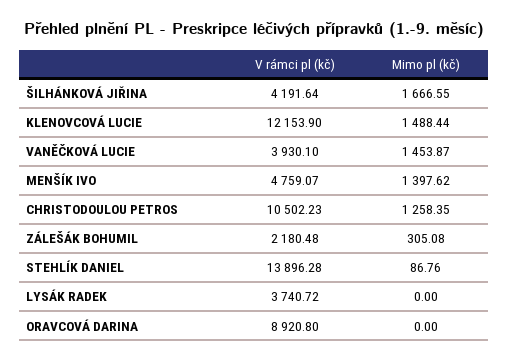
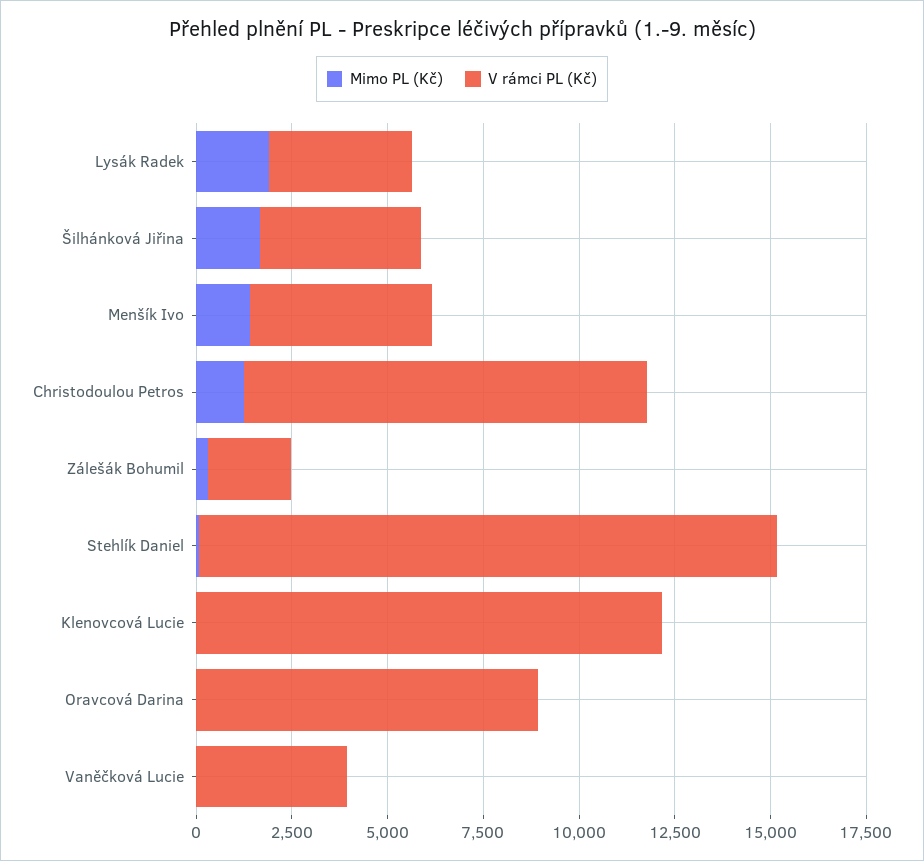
Mimo pl (kč), KLENOVCOVÁ LUCIE: 1488.44 -> 0
Mimo pl (kč), VANĚČKOVÁ LUCIE: 1453.87 -> 0
V rámci pl (kč), STEHLÍK DANIEL: 13896.28 -> 15000
Mimo pl (kč), LYSÁK RADEK: 0 -> 2000

